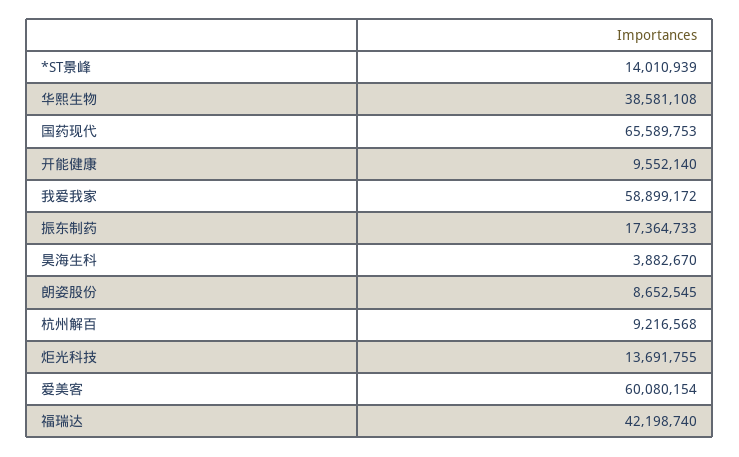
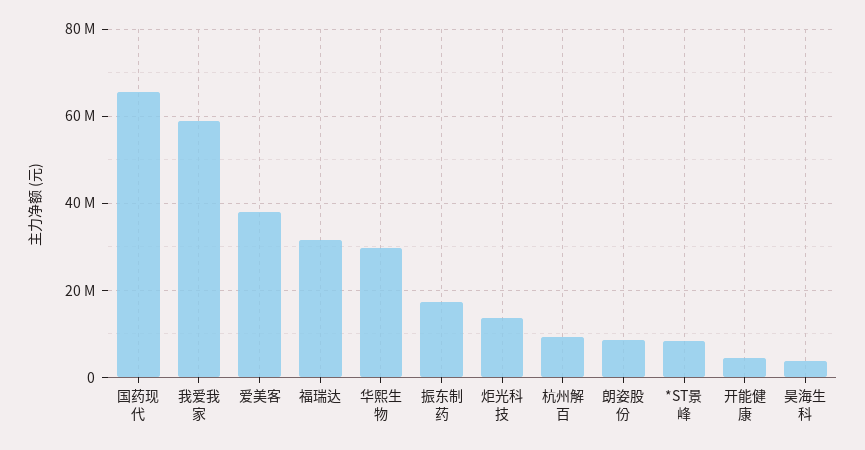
*ST景峰: 14010939 -> 8000000
华熙生物: 38581108 -> 30000000
开能健康: 9552140 -> 4000000
爱美客: 60080154 -> 38000000
福瑞达: 42198740 -> 32000000

